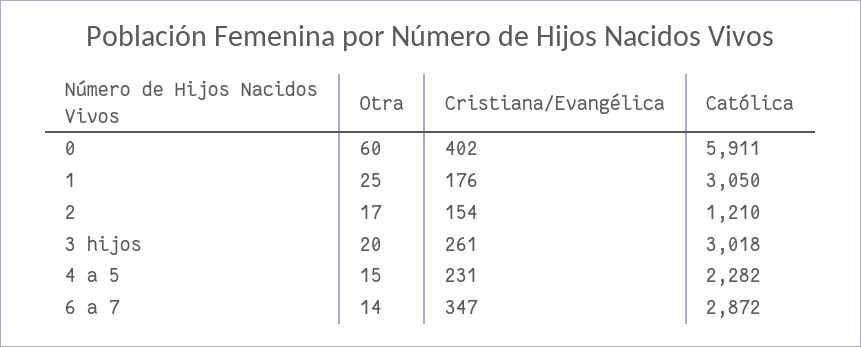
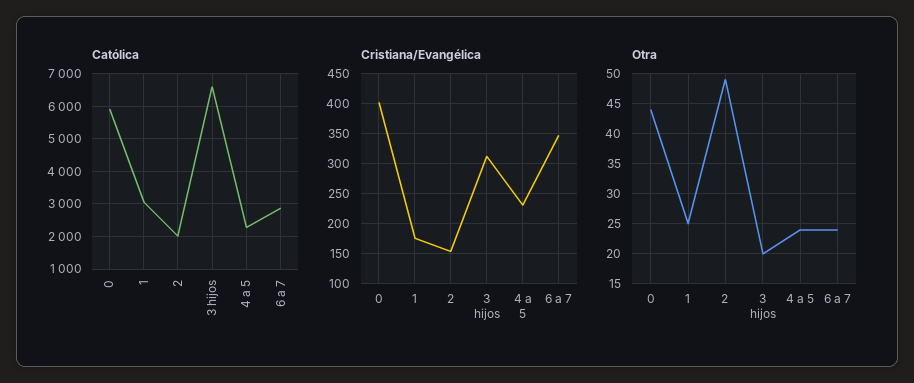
Otra, 0: 60 -> 44
Otra, 2: 17 -> 49
Católica, 2: 1210 -> 2000
Cristiana/Evangélica, 3 hijos: 261 -> 310
Católica, 3 hijos: 3018 -> 6600
Otra, 4 a 5: 15 -> 24
Otra, 6 a 7: 14 -> 24

